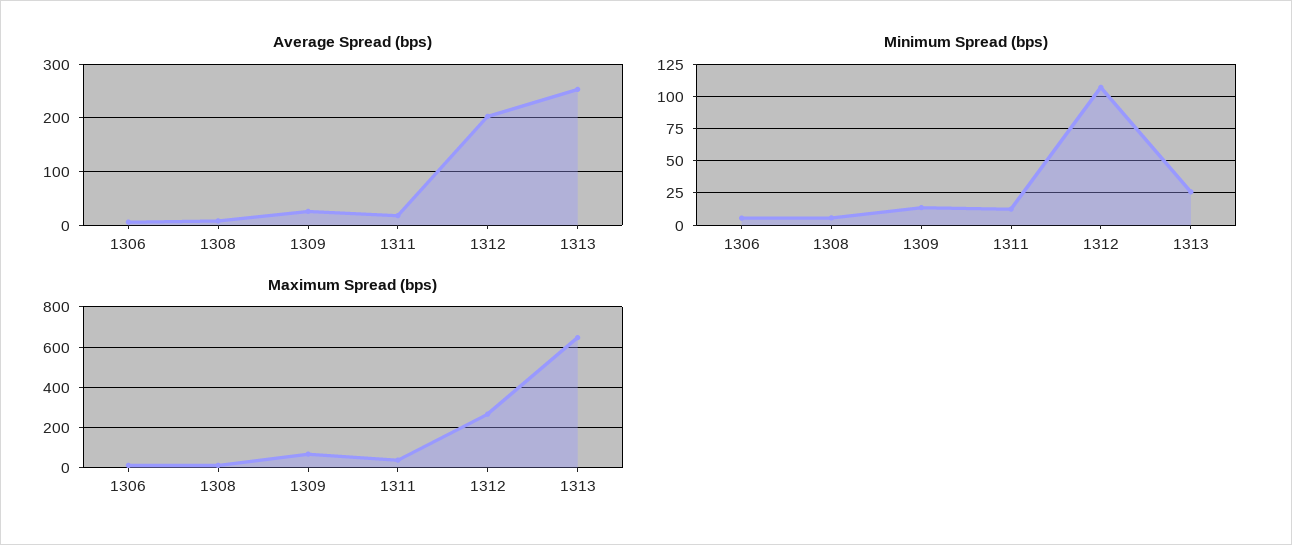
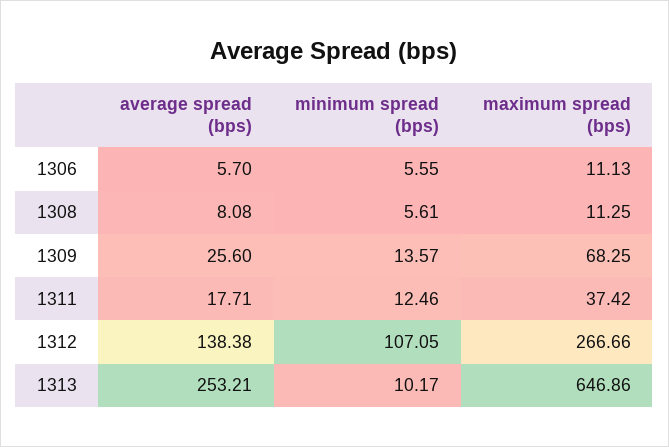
Average Spread (bps), 1312: 200 -> 138.38
Minimum Spread (bps), 1313: 25 -> 10.17

